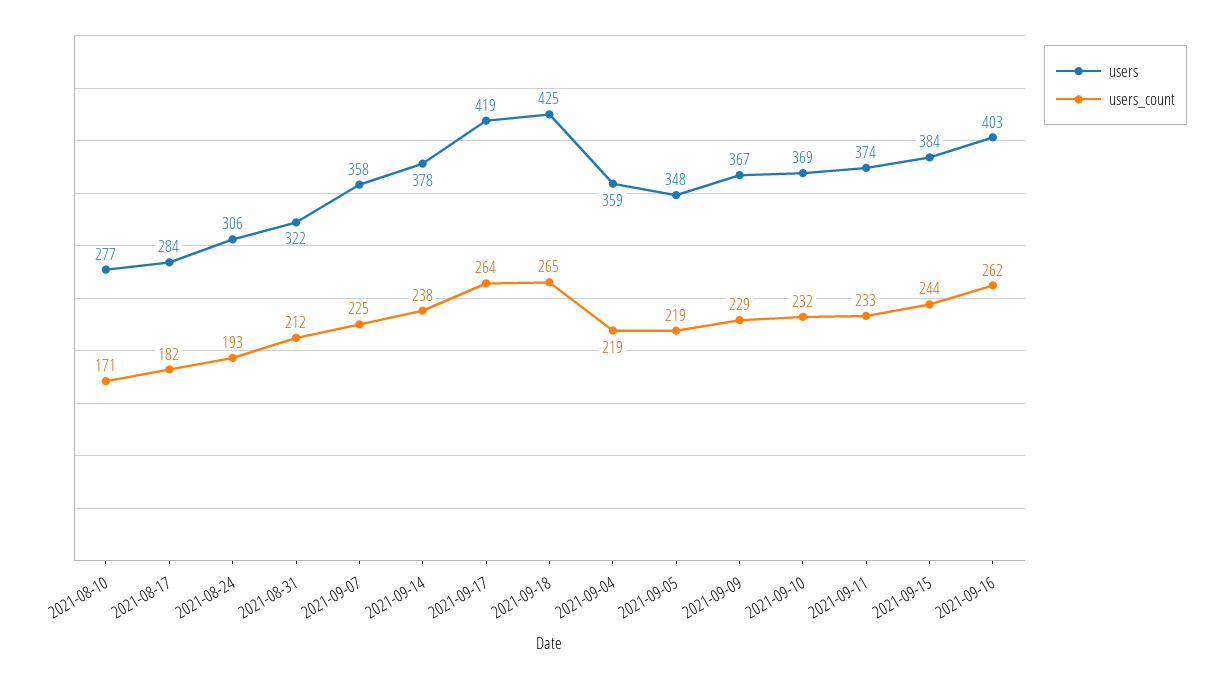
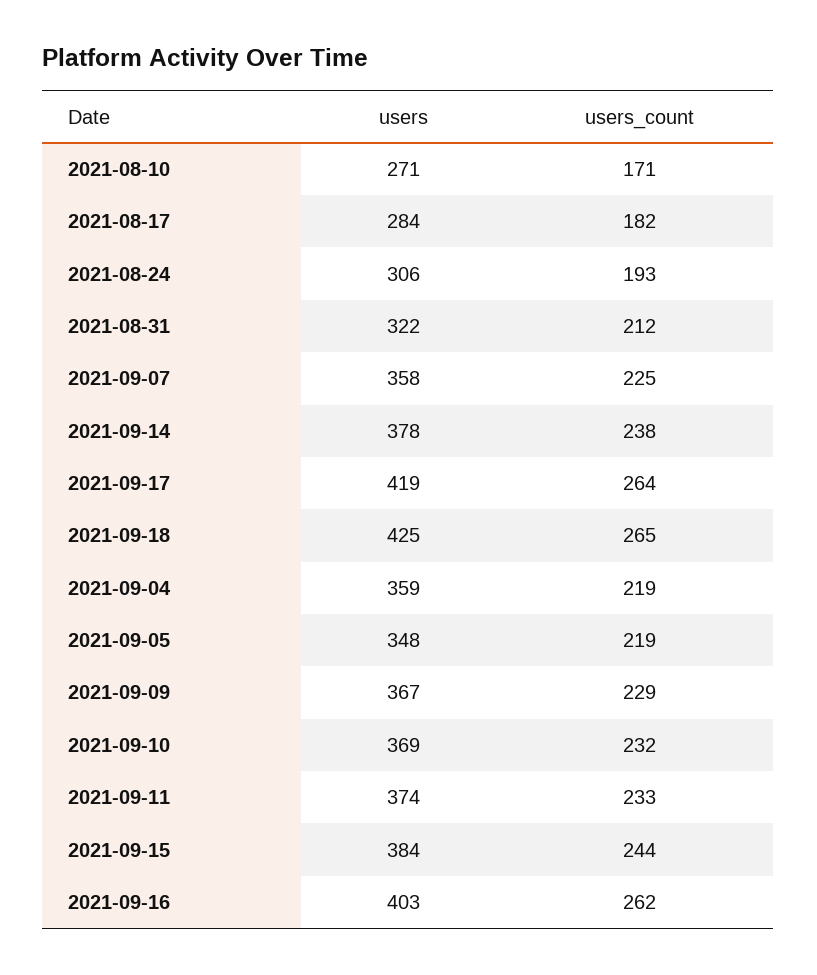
users, 2021-08-10: 277 -> 271

